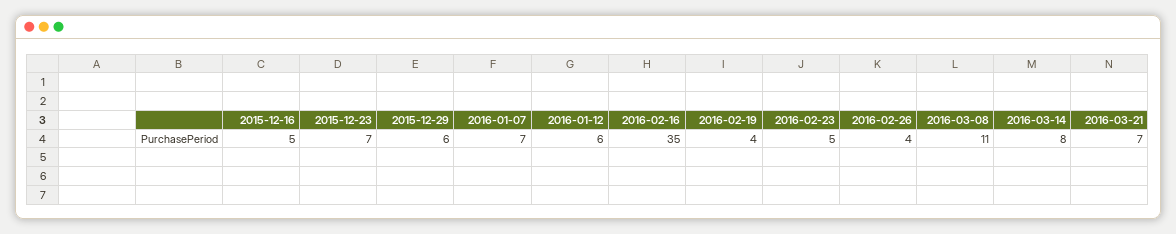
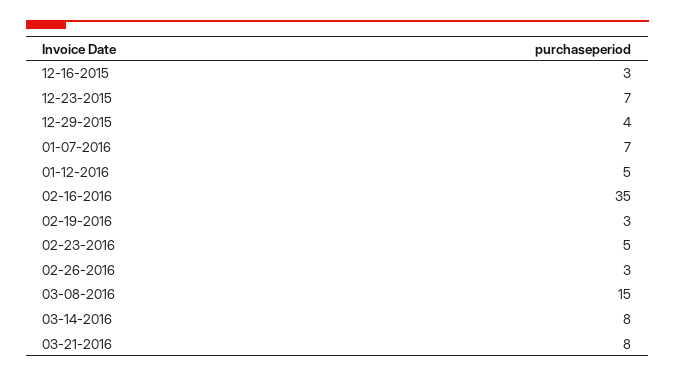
2015-12-16: 5 -> 3
2015-12-29: 6 -> 4
2016-01-12: 6 -> 5
2016-02-19: 4 -> 3
2016-02-26: 4 -> 3
2016-03-08: 11 -> 15
2016-03-21: 7 -> 8

